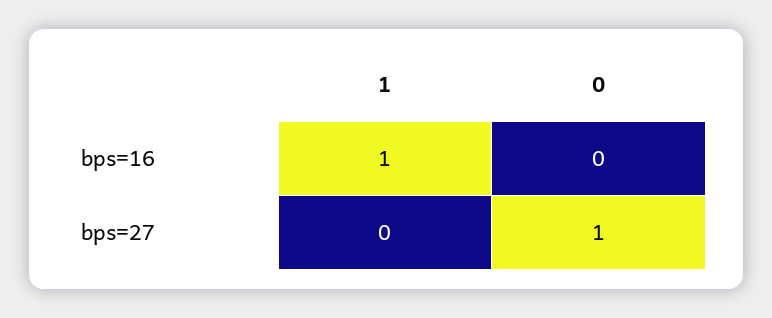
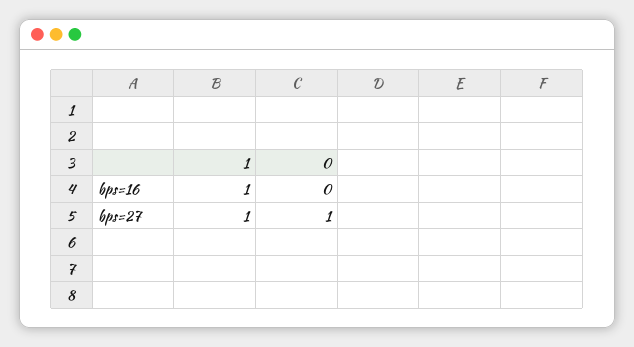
1, bps=27: 0 -> 1

